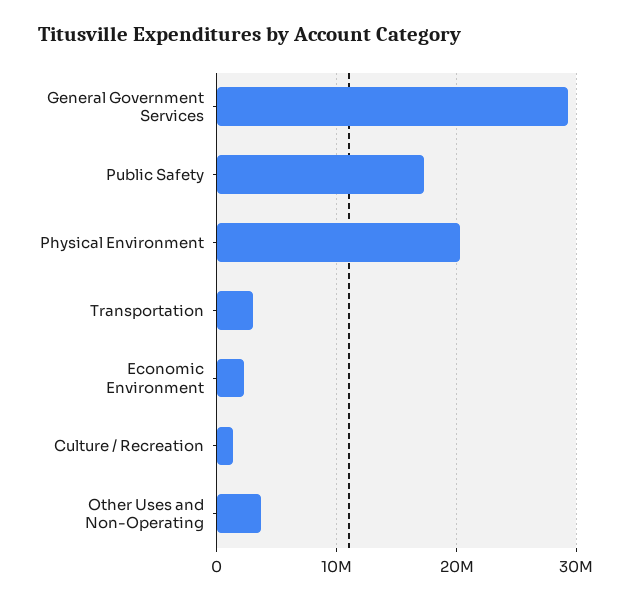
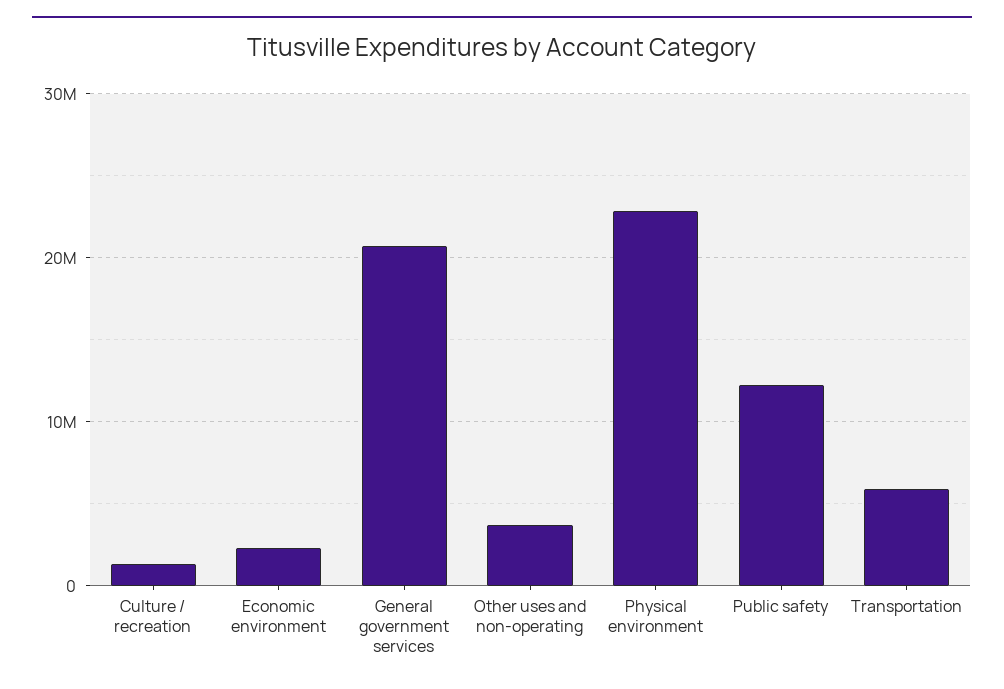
General Government Services: 29000000 -> 21000000
Public Safety: 17000000 -> 12000000
Physical Environment: 20000000 -> 23000000
Transportation: 3000000 -> 6000000

